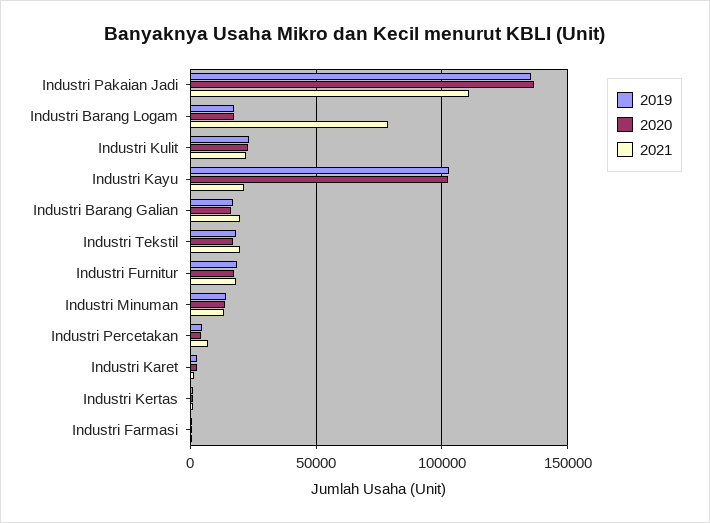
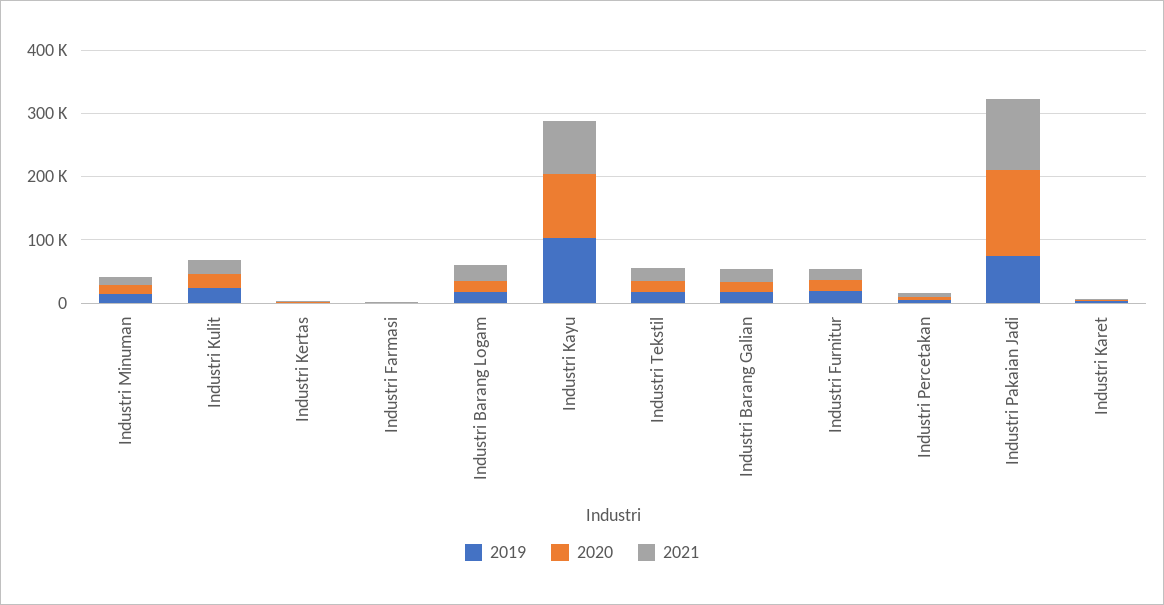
2019, Industri Pakaian Jadi: 135000 -> 80000
2021, Industri Barang Logam: 80000 -> 20000
2021, Industri Kayu: 20000 -> 80000

